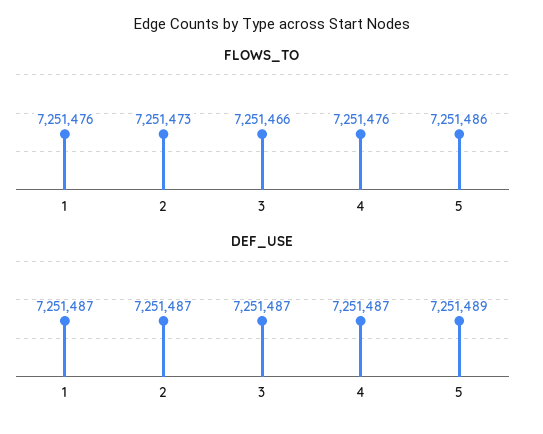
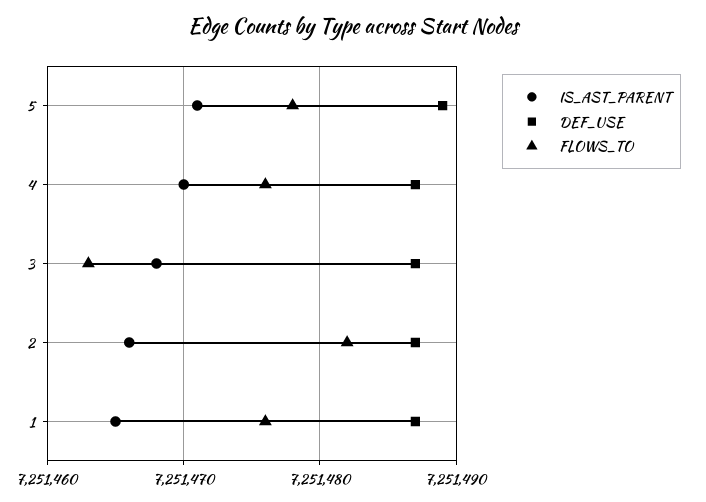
FLOWS_TO, 2: 7251473 -> 7251482
FLOWS_TO, 3: 7251466 -> 7251463
FLOWS_TO, 5: 7251486 -> 7251478
IS_AST_PARENT, 5: none -> 7251471
IS_AST_PARENT, 4: none -> 7251470
IS_AST_PARENT, 3: none -> 7251468
IS_AST_PARENT, 2: none -> 7251466
IS_AST_PARENT, 1: none -> 7251465

